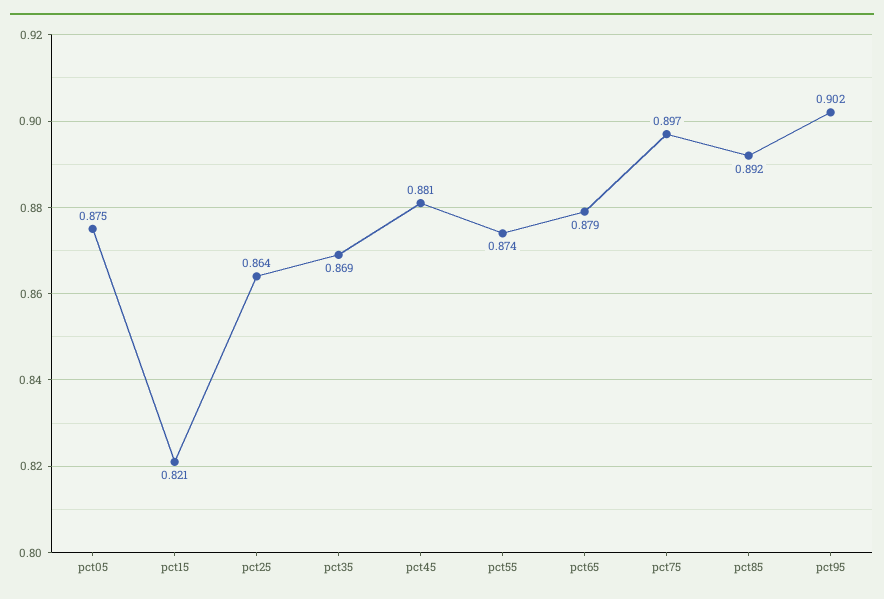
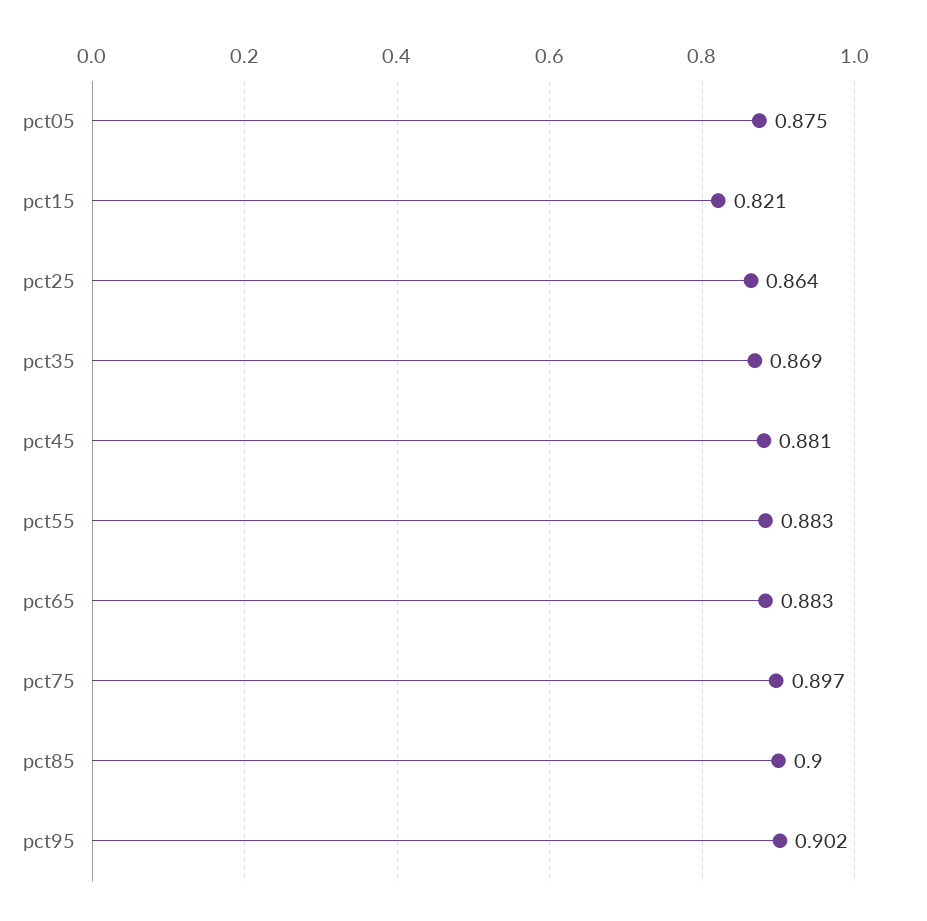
pct55: 0.874 -> 0.883
pct65: 0.879 -> 0.883
pct85: 0.892 -> 0.9

